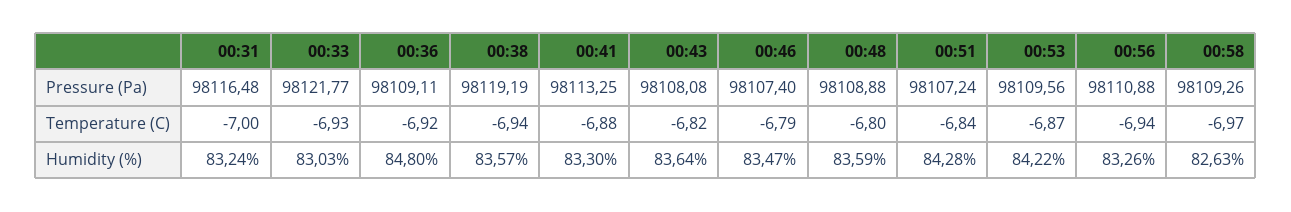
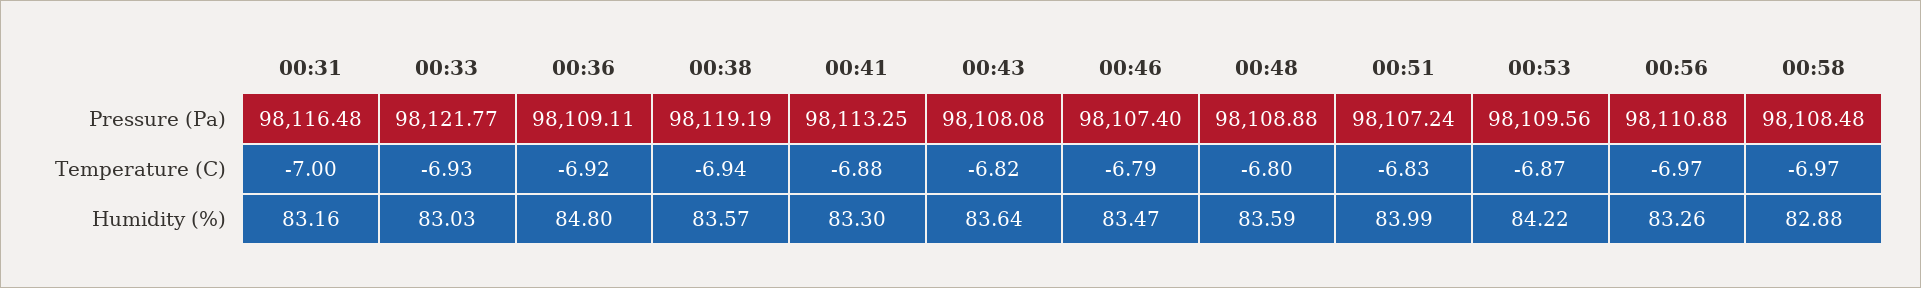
00:58, Pressure (Pa): 98109.26 -> 98108.48
00:51, Temperature (C): -6.84 -> -6.83
00:56, Temperature (C): -6.94 -> -6.97
00:31, Humidity (%): 83.24 -> 83.16
00:51, Humidity (%): 84.28 -> 83.99
00:58, Humidity (%): 82.63 -> 82.88

